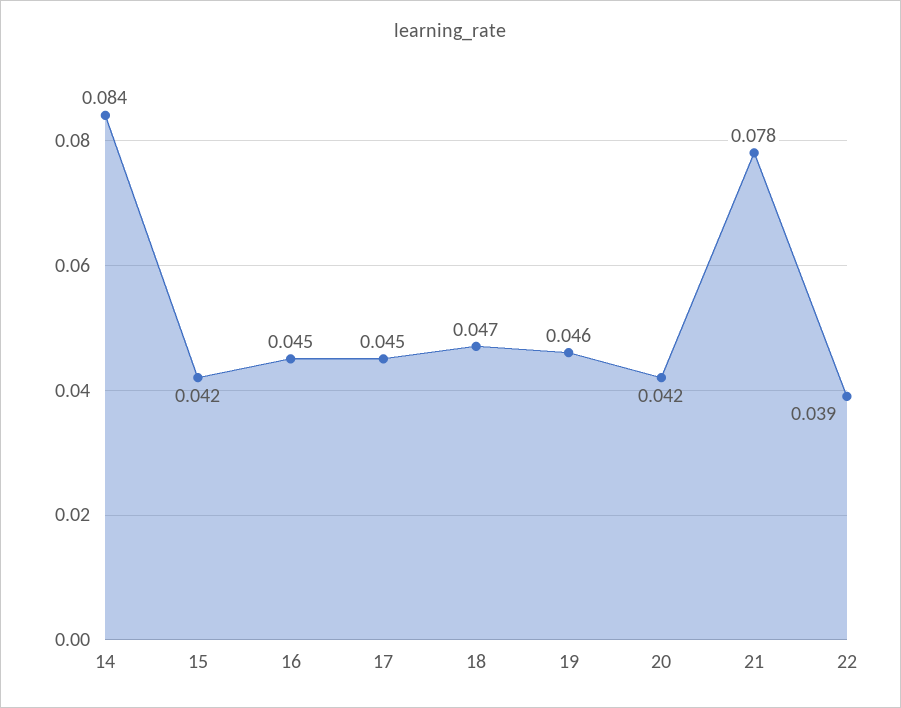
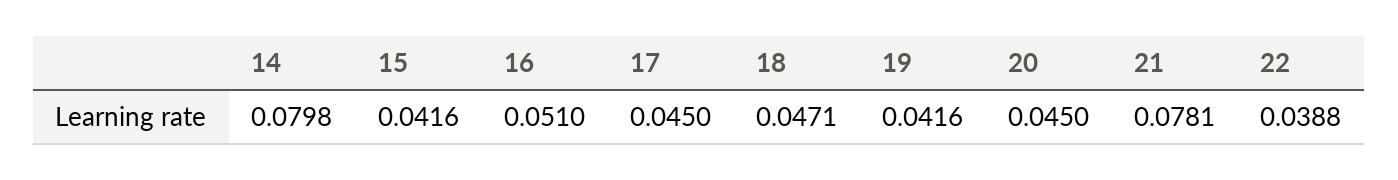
14: 0.084 -> 0.0798
16: 0.045 -> 0.051
19: 0.046 -> 0.0416
20: 0.042 -> 0.045

